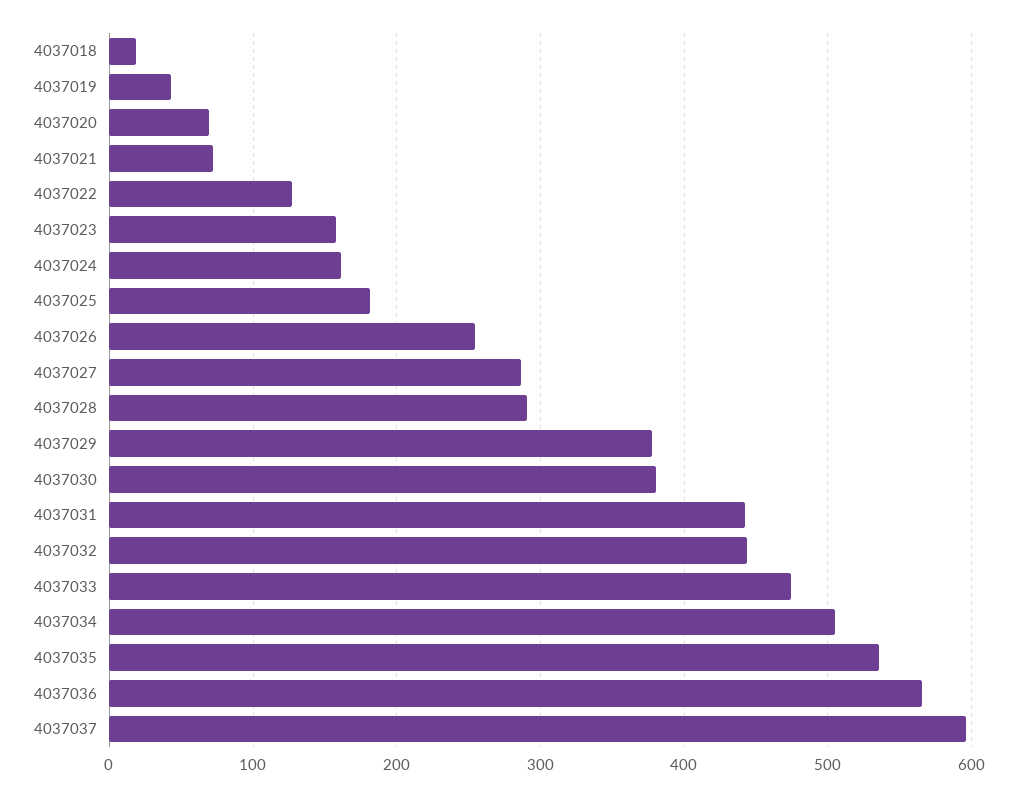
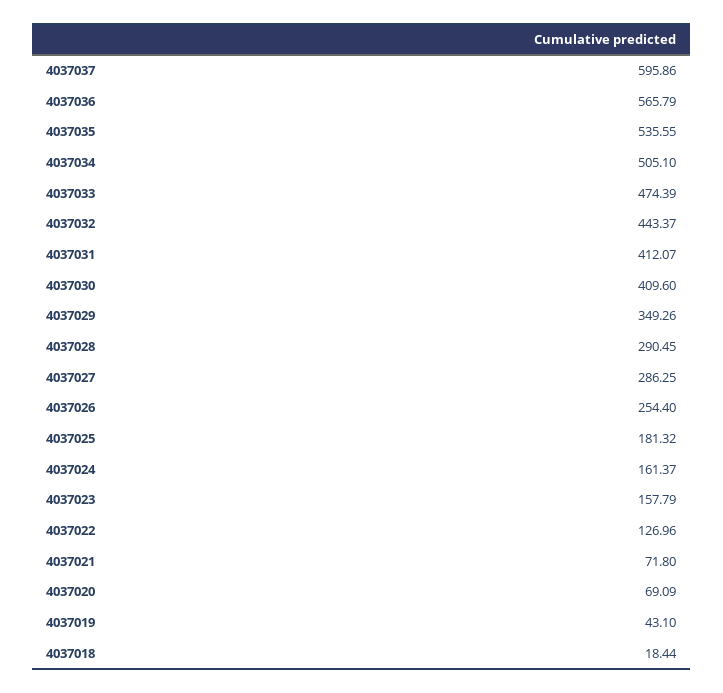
4037029: 380 -> 349.26
4037030: 380 -> 409.6
4037031: 440 -> 412.07

